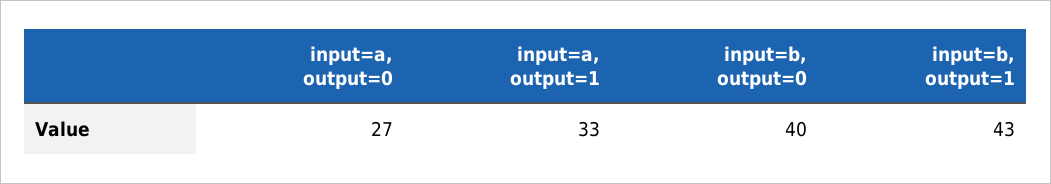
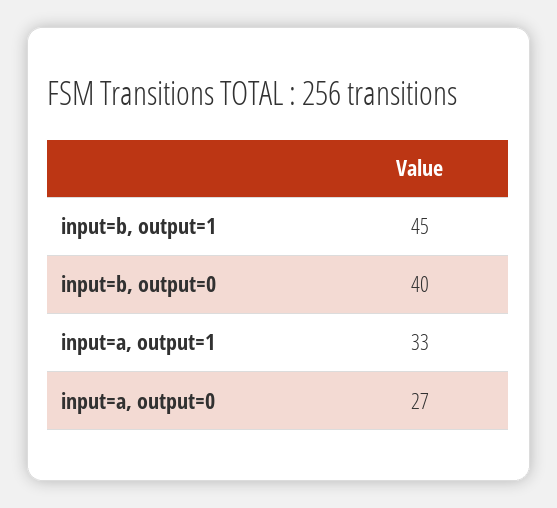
input=b, output=1: 43 -> 45

